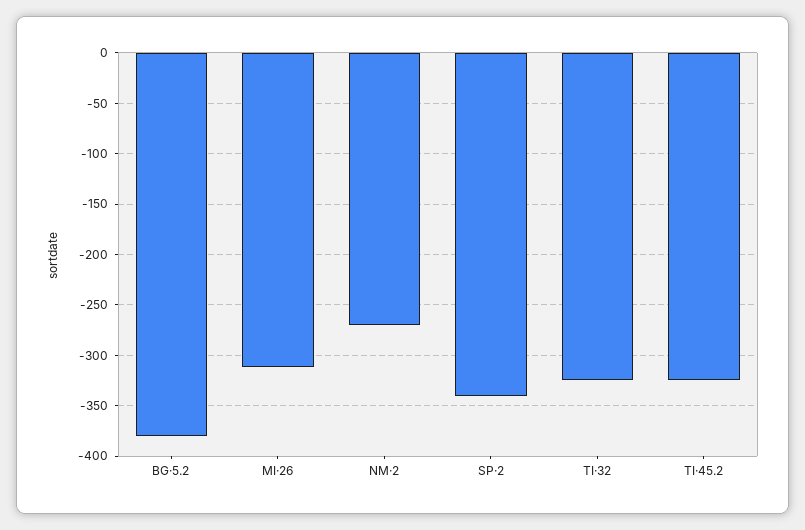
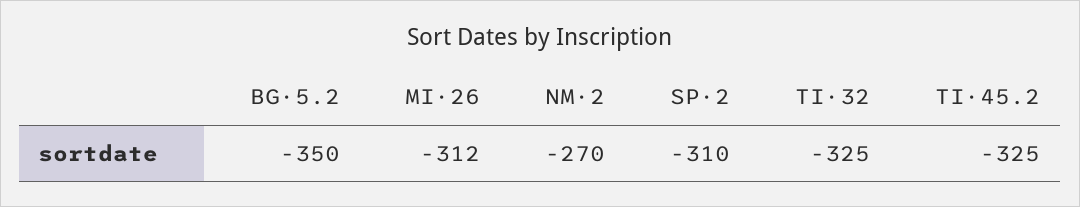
BG·5.2: -380 -> -350
SP·2: -340 -> -310

